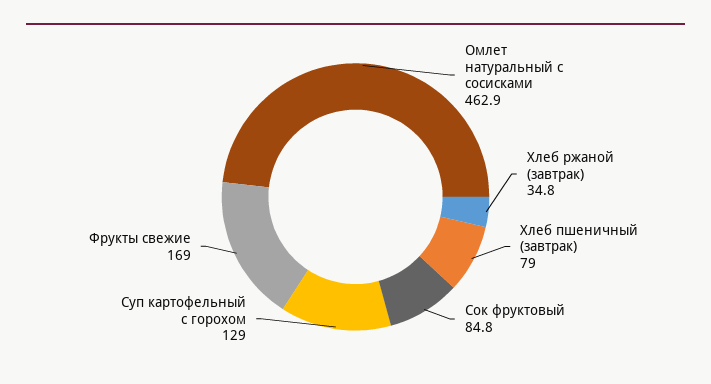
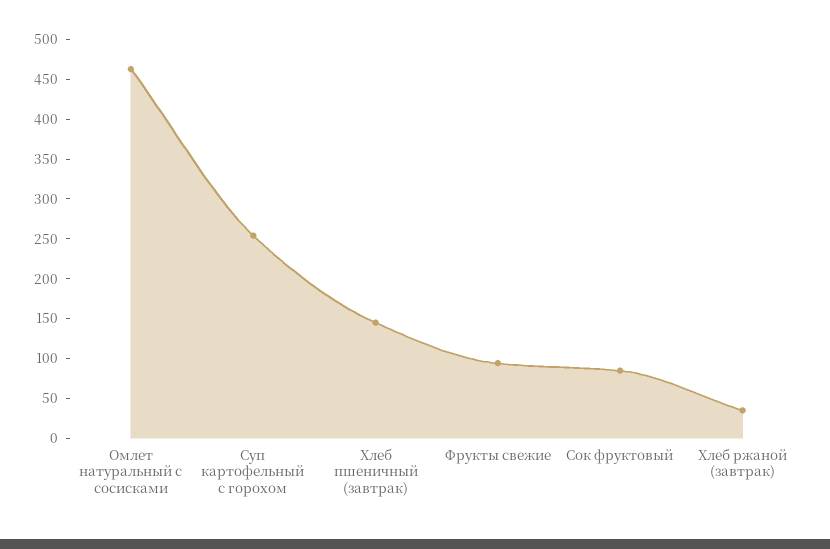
Хлеб пшеничный (завтрак): 79 -> 150
Суп картофельный с горохом: 129 -> 250
Фрукты свежие: 169 -> 100

